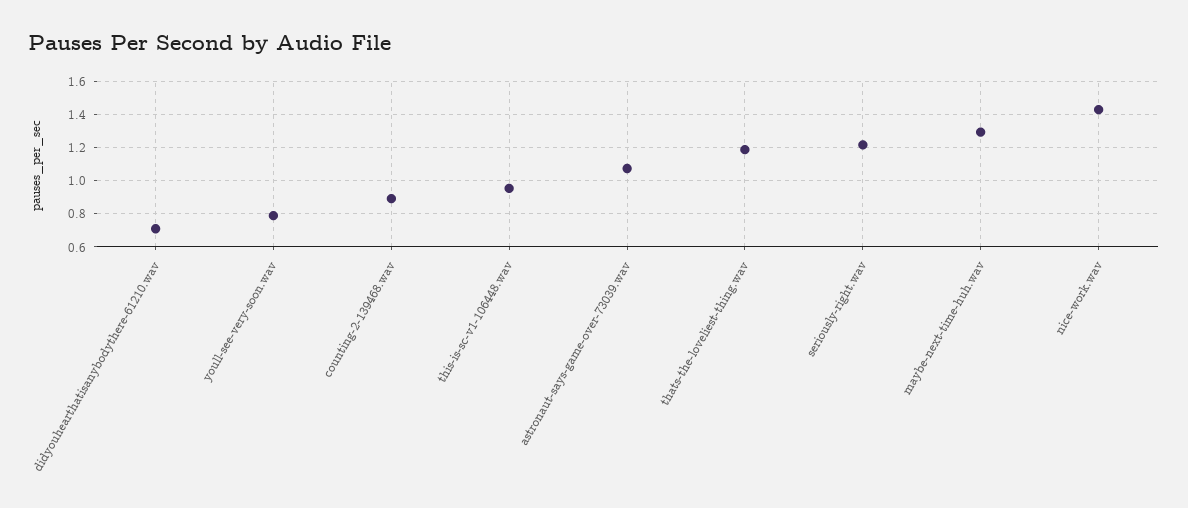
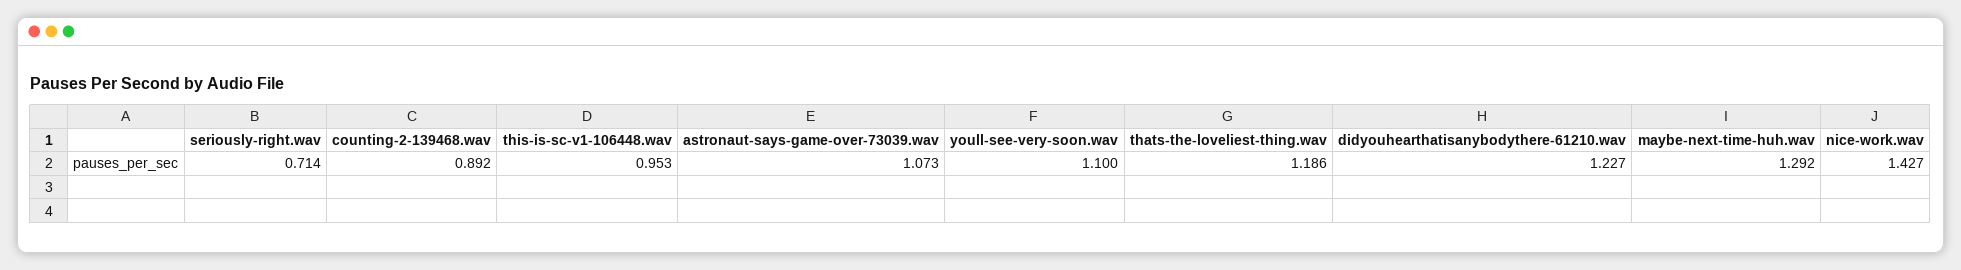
didyouhearthatisanybodythere-61210.wav: 0.7 -> 1.227
youll-see-very-soon.wav: 0.8 -> 1.1
seriously-right.wav: 1.2 -> 0.714

